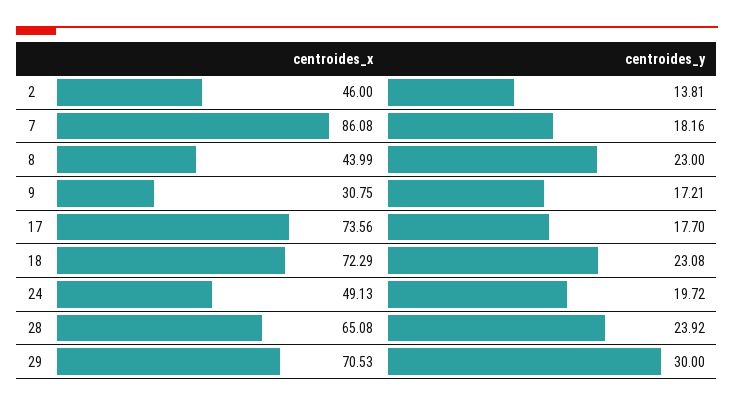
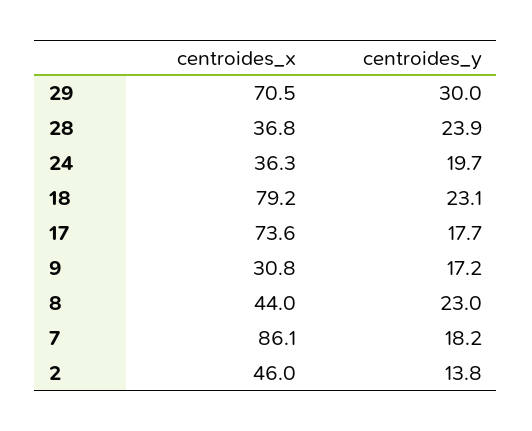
centroides_x, 18: 72.29 -> 79.2
centroides_x, 24: 49.13 -> 36.3
centroides_x, 28: 65.08 -> 36.8

